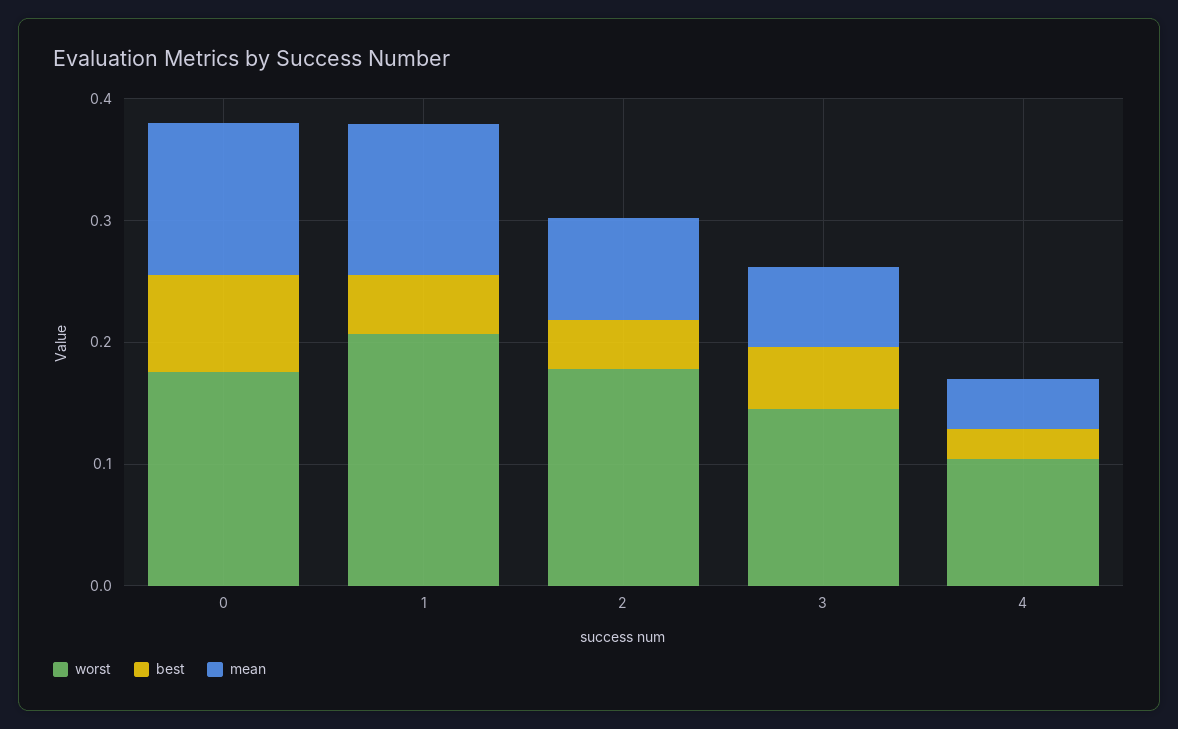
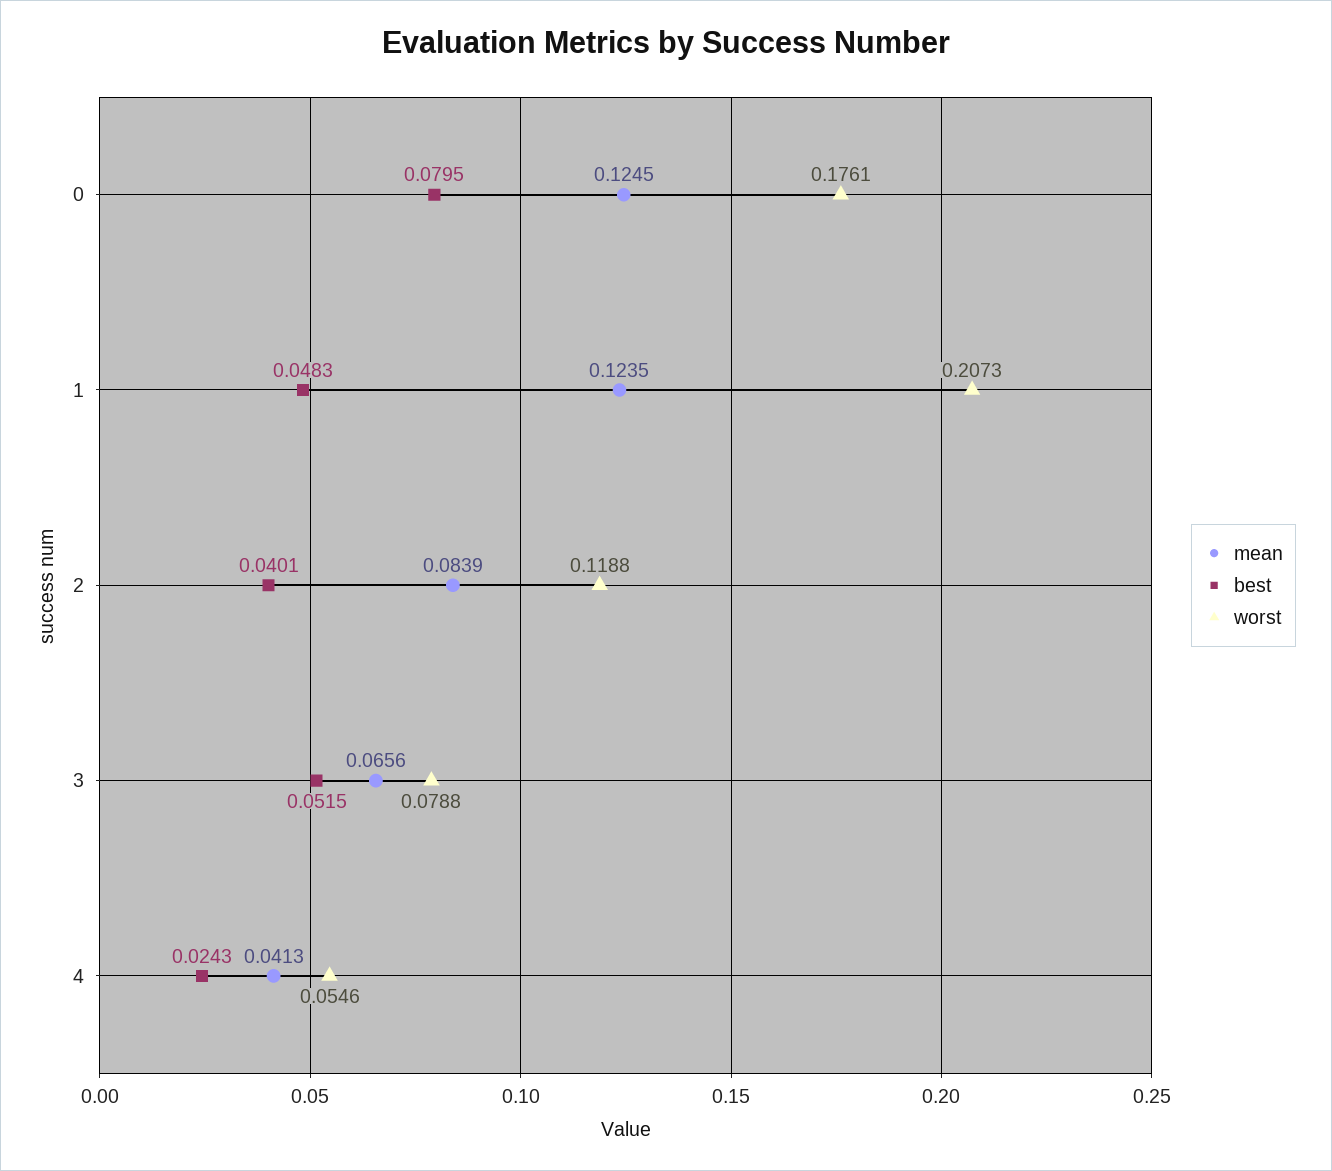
worst, 2: 0.18 -> 0.1188
worst, 3: 0.14 -> 0.0788
worst, 4: 0.1 -> 0.0546

